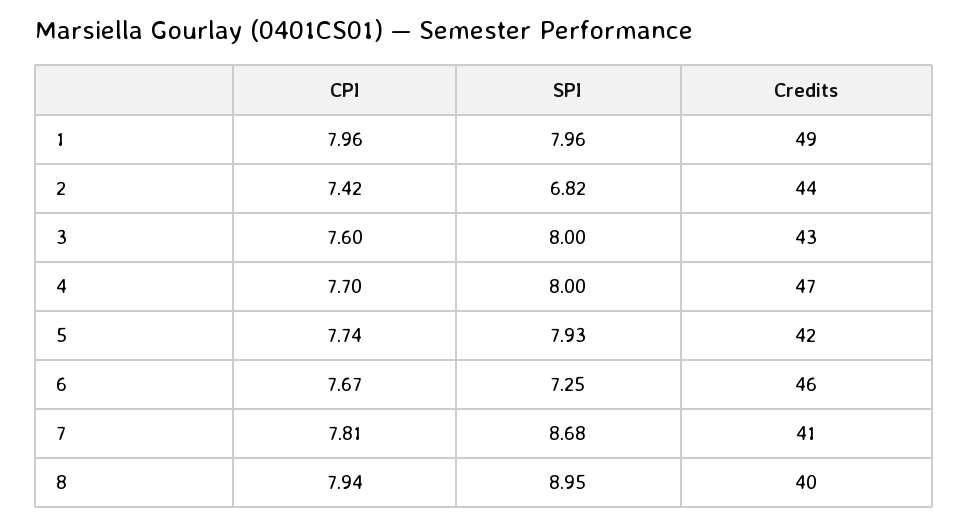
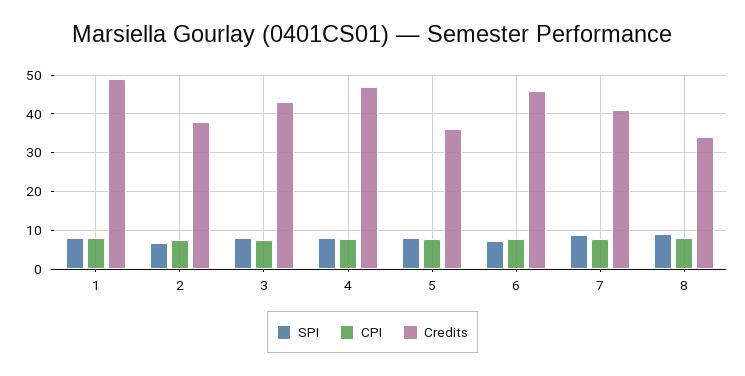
Credits, 2: 44 -> 38
Credits, 5: 42 -> 36
Credits, 8: 40 -> 34

